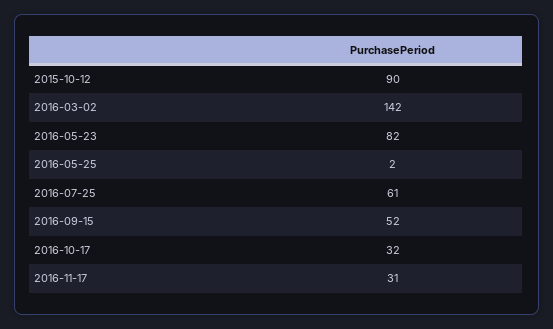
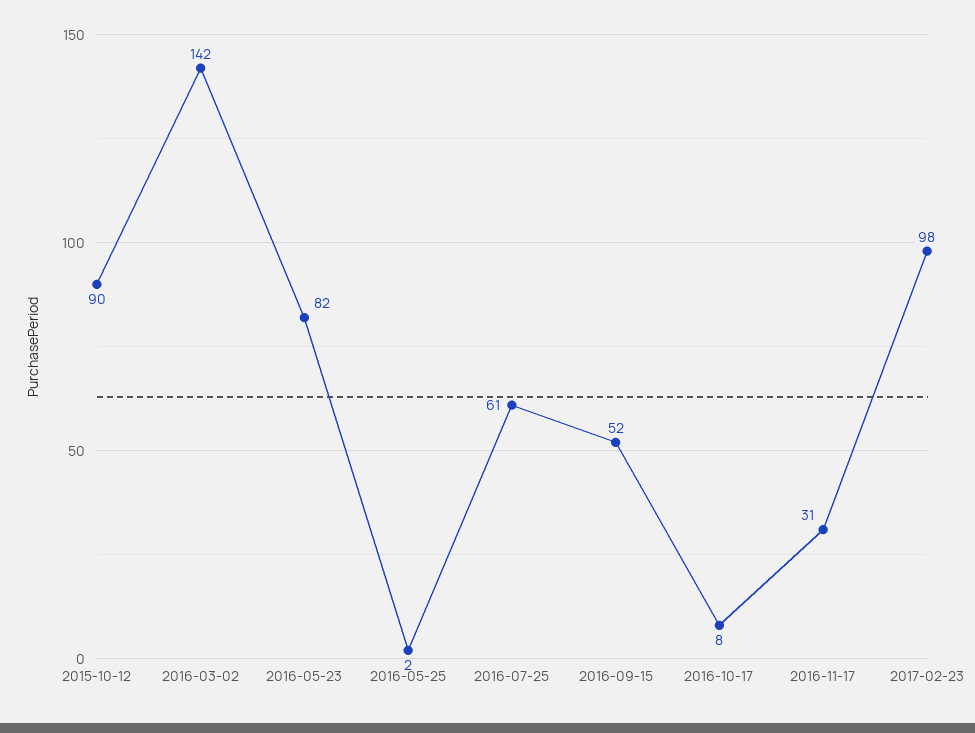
2016-10-17: 32 -> 8
2017-02-23: none -> 98

